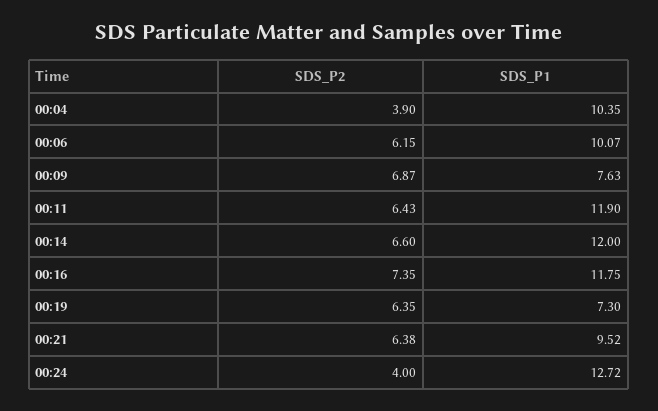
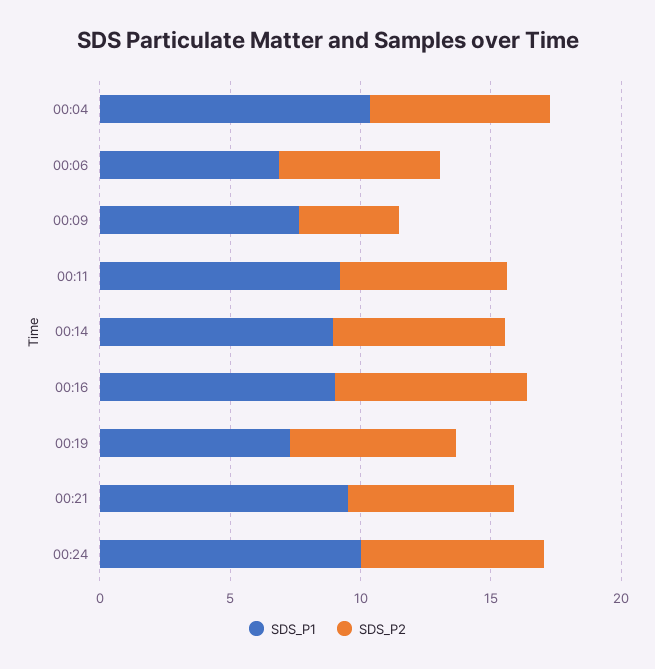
SDS_P2, 00:04: 3.9 -> 7
SDS_P1, 00:06: 10.07 -> 7
SDS_P2, 00:09: 6.87 -> 4
SDS_P1, 00:11: 11.9 -> 9
SDS_P1, 00:14: 12 -> 9
SDS_P1, 00:16: 11.75 -> 9
SDS_P2, 00:24: 4 -> 7
SDS_P1, 00:24: 12.72 -> 10

